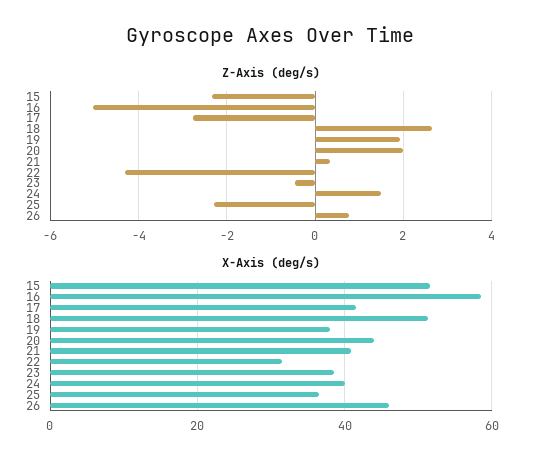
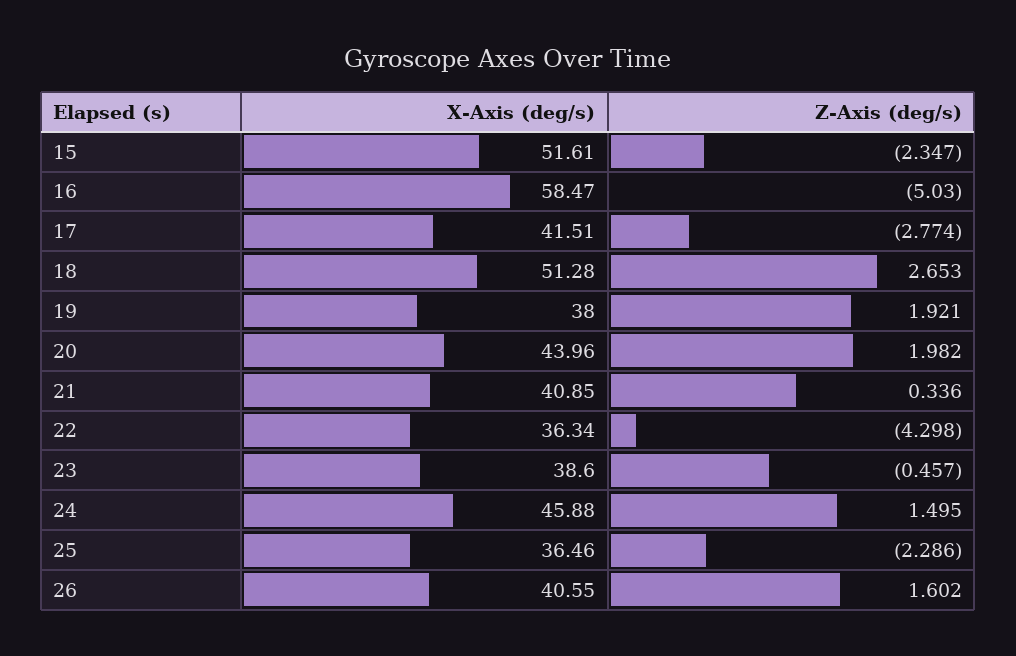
Z-Axis (deg/s), 26: 0.8 -> 1.602
X-Axis (deg/s), 22: 32 -> 36.34
X-Axis (deg/s), 24: 40 -> 45.88
X-Axis (deg/s), 26: 46 -> 40.55

